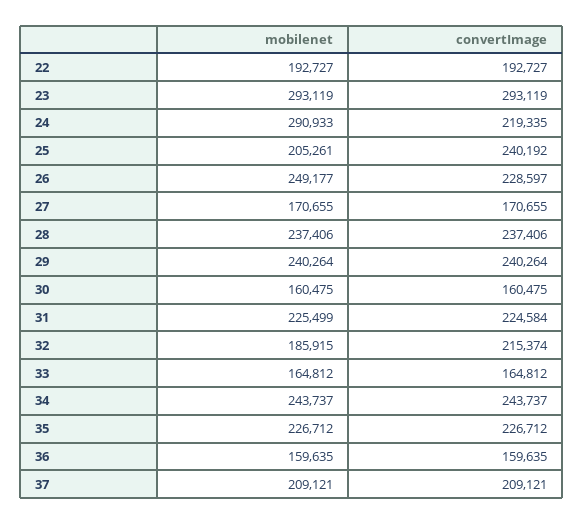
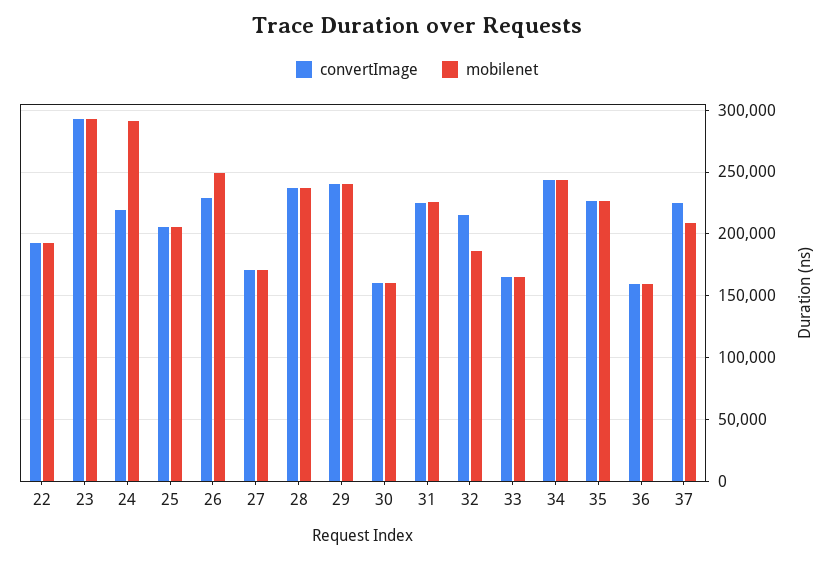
convertImage, 25: 240192 -> 205000
convertImage, 37: 209121 -> 225000

